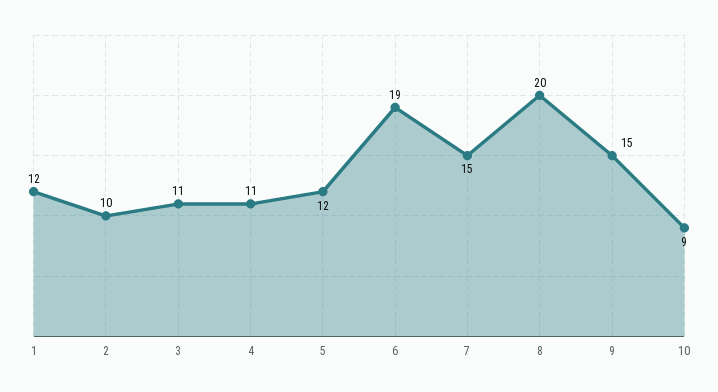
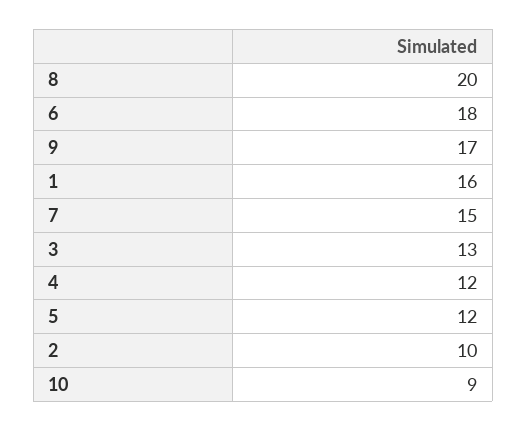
1: 12 -> 16
3: 11 -> 13
4: 11 -> 12
6: 19 -> 18
9: 15 -> 17

